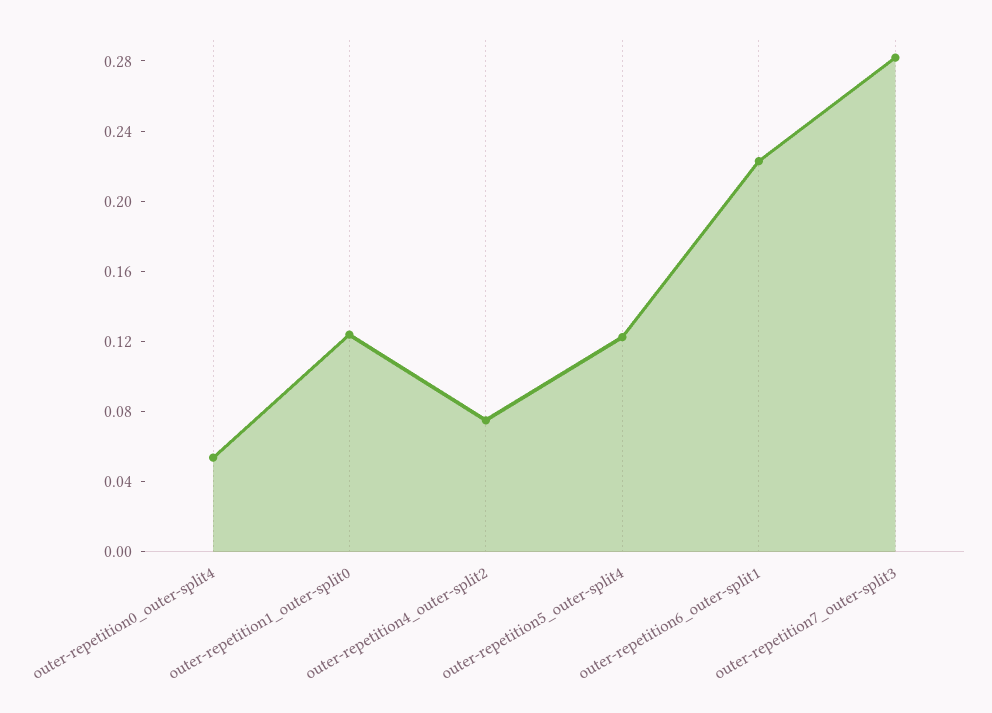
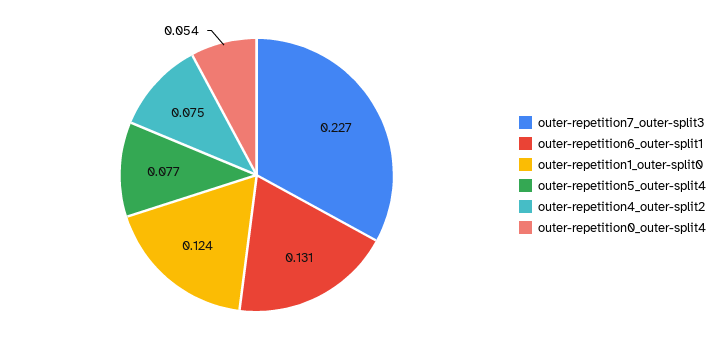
outer-repetition5_outer-split4: 0.12 -> 0.077
outer-repetition6_outer-split1: 0.22 -> 0.131
outer-repetition7_outer-split3: 0.28 -> 0.227

